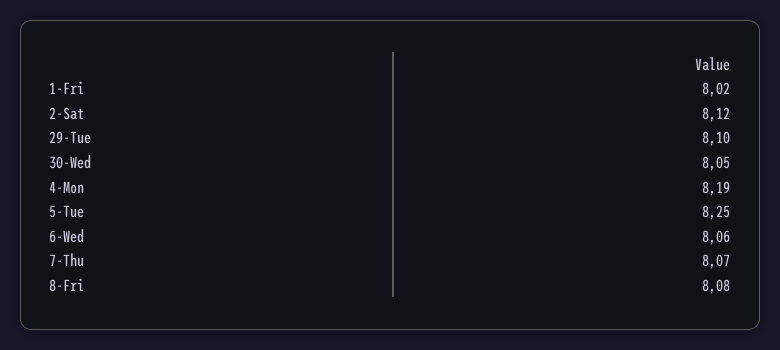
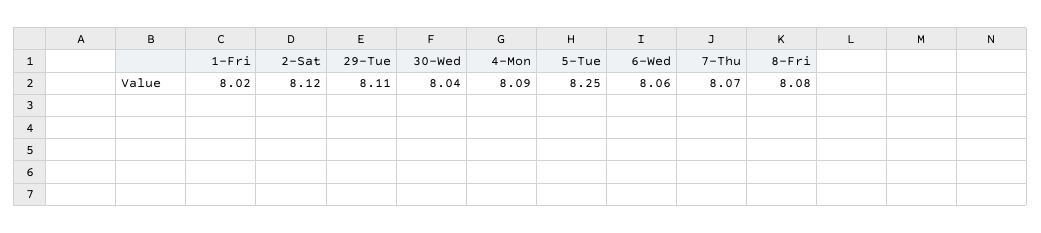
29-Tue: 8.1 -> 8.11
30-Wed: 8.05 -> 8.04
4-Mon: 8.19 -> 8.09

